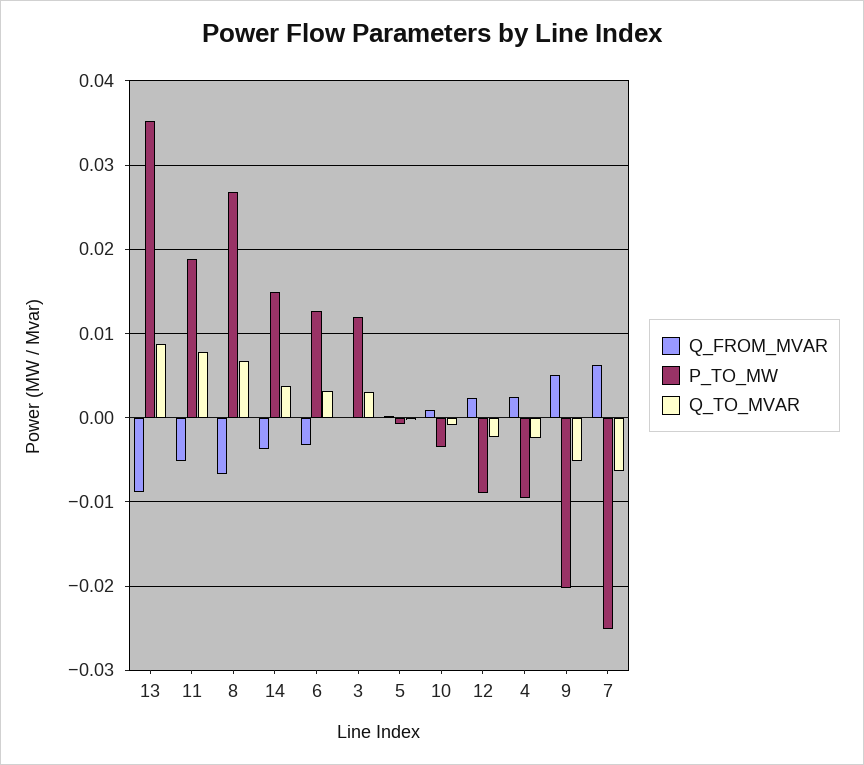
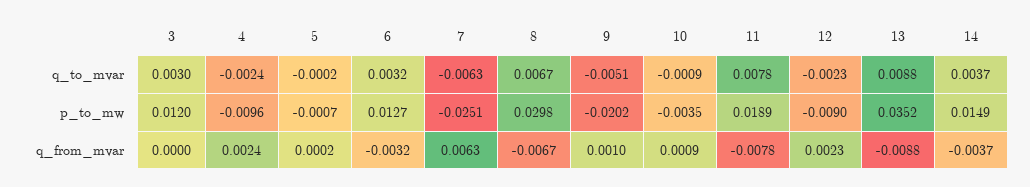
Q_FROM_MVAR, 11: -0.005 -> -0.0078
P_TO_MW, 8: 0.027 -> 0.0298
Q_FROM_MVAR, 9: 0.005 -> 0.001

